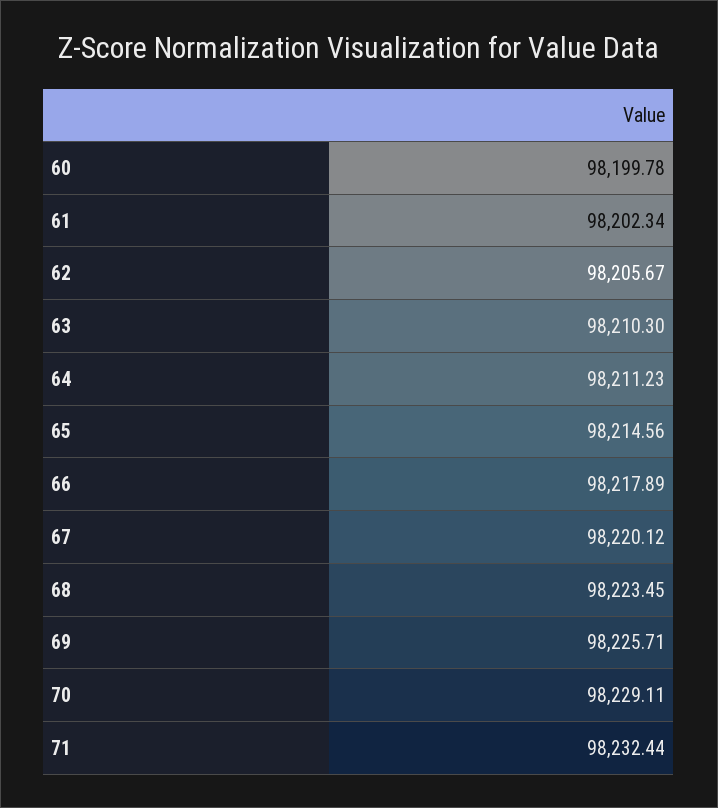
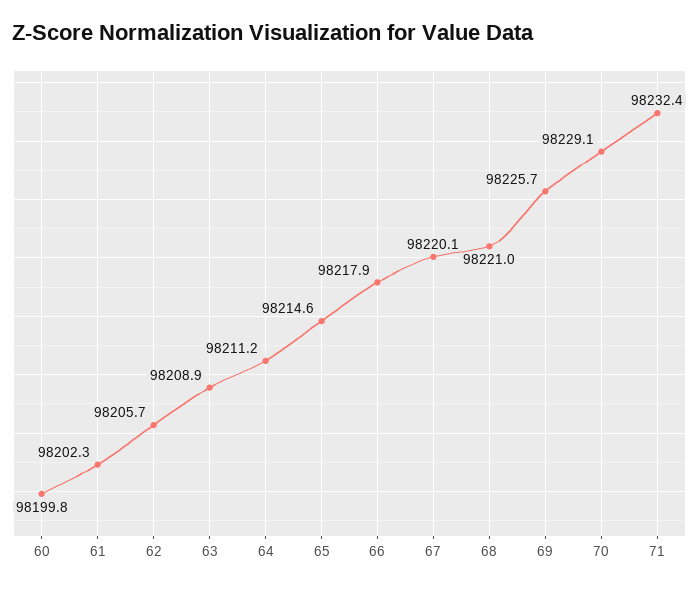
63: 98210.3 -> 98208.9
68: 98223.45 -> 98221

